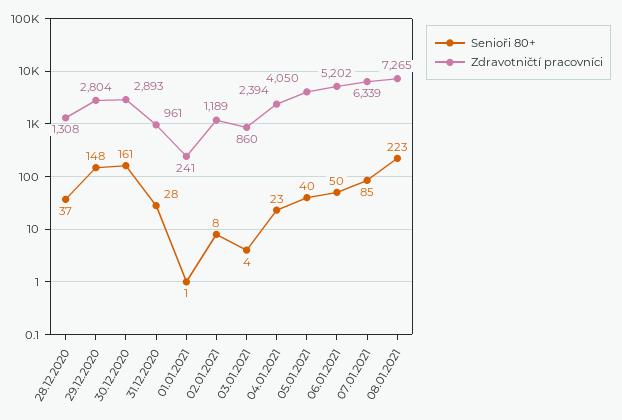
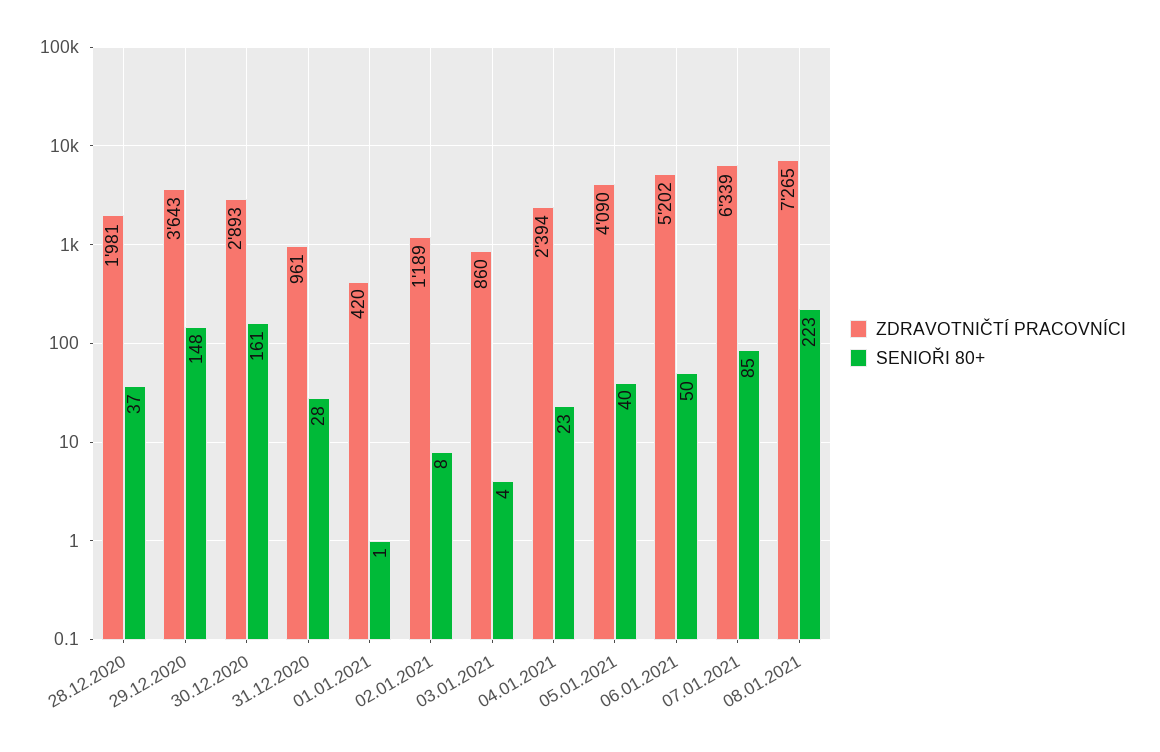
Zdravotničtí pracovníci, 28.12.2020: 1308 -> 1981
Zdravotničtí pracovníci, 29.12.2020: 2804 -> 3643
Zdravotničtí pracovníci, 01.01.2021: 241 -> 420
Zdravotničtí pracovníci, 05.01.2021: 4050 -> 4090

